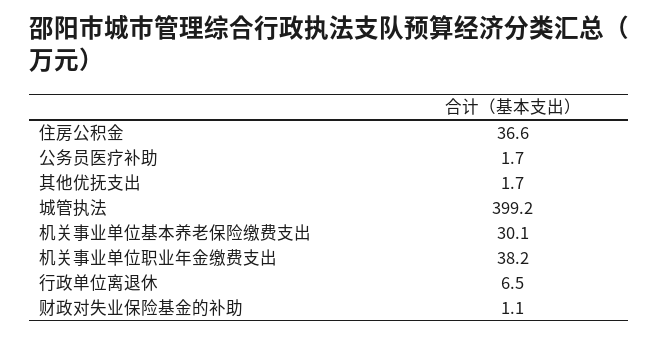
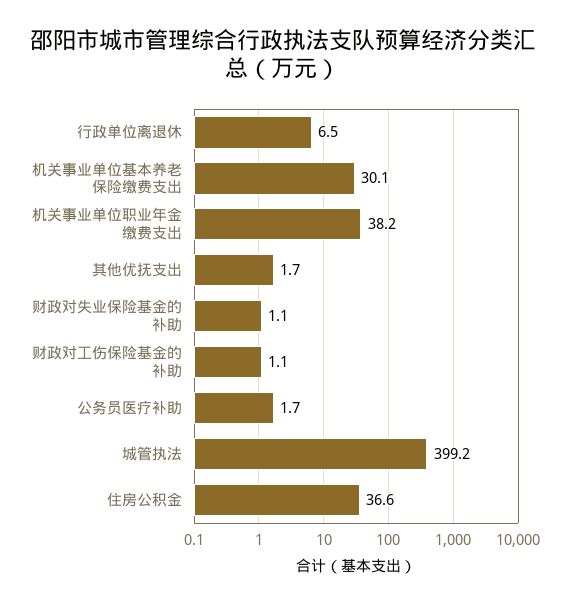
财政对工伤保险基金的补助: none -> 1.1

